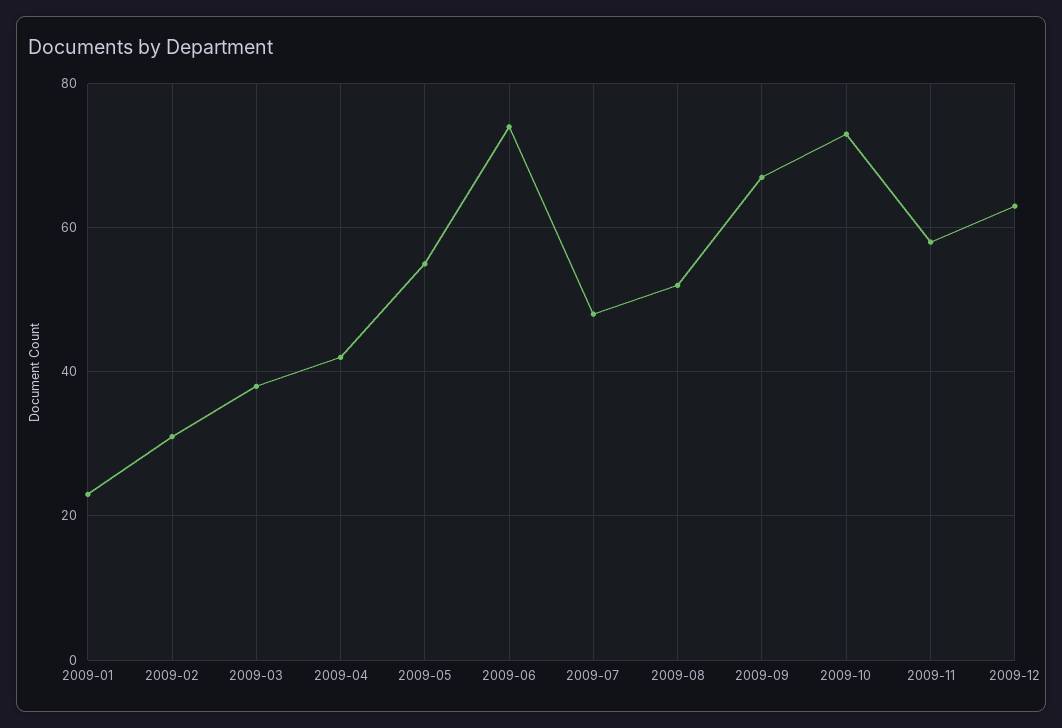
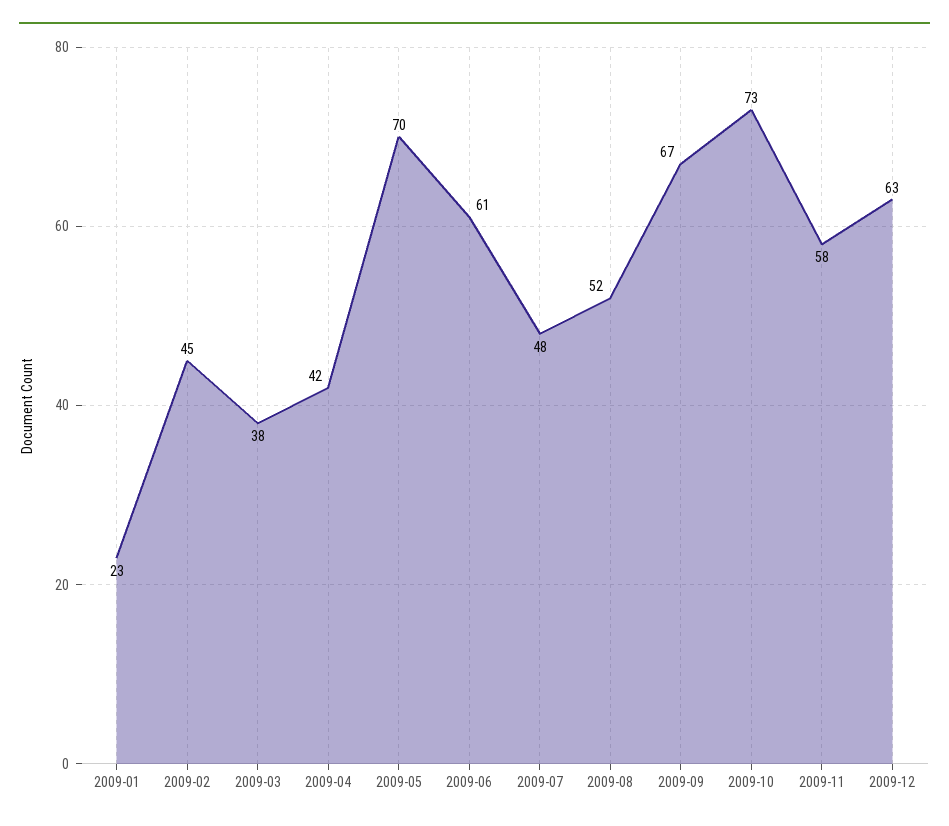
2009-02: 30 -> 45
2009-05: 55 -> 70
2009-06: 75 -> 61

